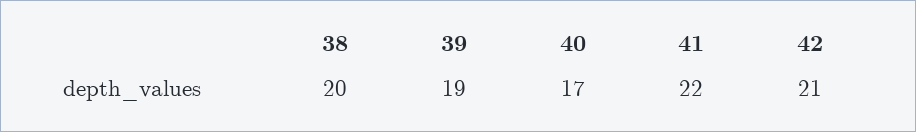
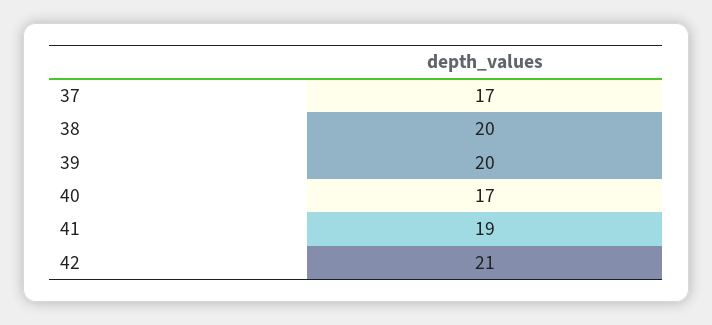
39: 19 -> 20
41: 22 -> 19
37: none -> 17

